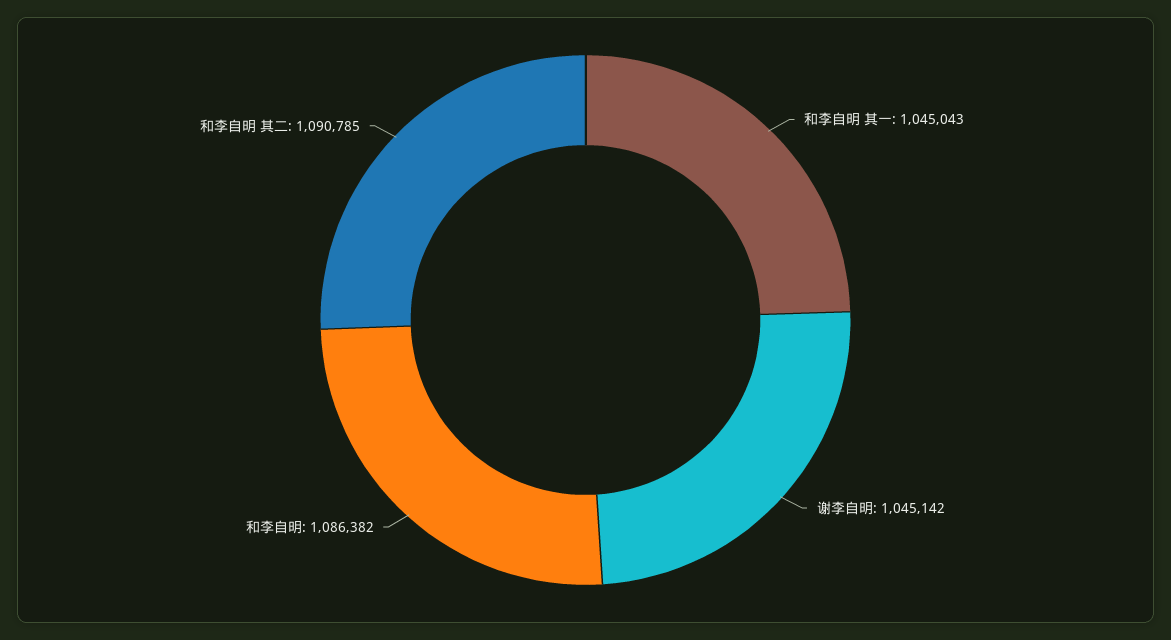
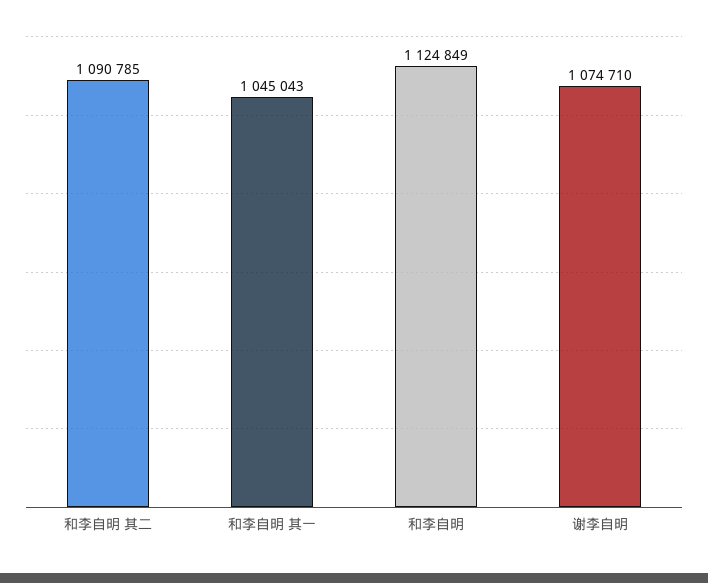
谢李自明: 1045142 -> 1074710
和李自明: 1086382 -> 1124849

